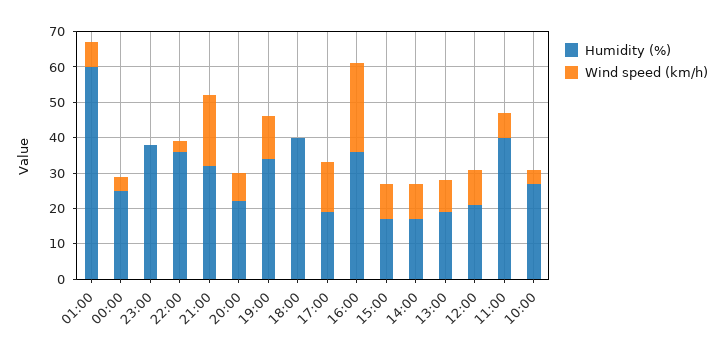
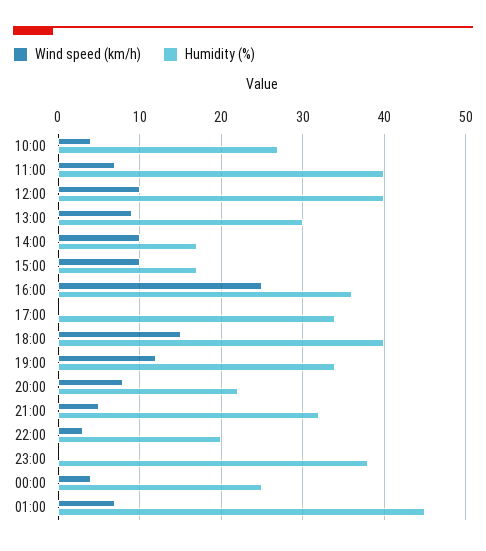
Humidity (%), 01:00: 60 -> 45
Humidity (%), 22:00: 35 -> 20
Wind speed (km/h), 21:00: 20 -> 5
Wind speed (km/h), 18:00: 0 -> 15
Humidity (%), 17:00: 20 -> 34
Wind speed (km/h), 17:00: 15 -> 0
Humidity (%), 13:00: 20 -> 30
Humidity (%), 12:00: 20 -> 40

